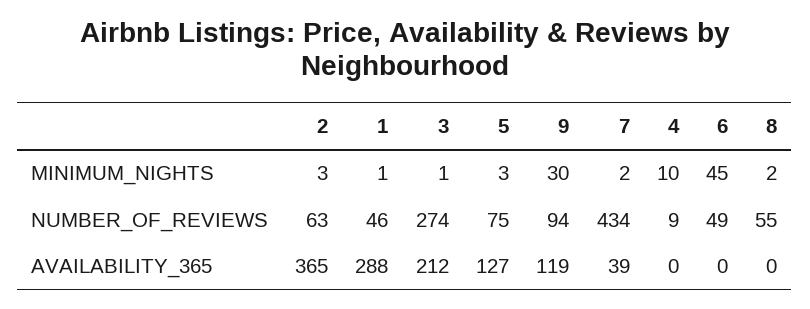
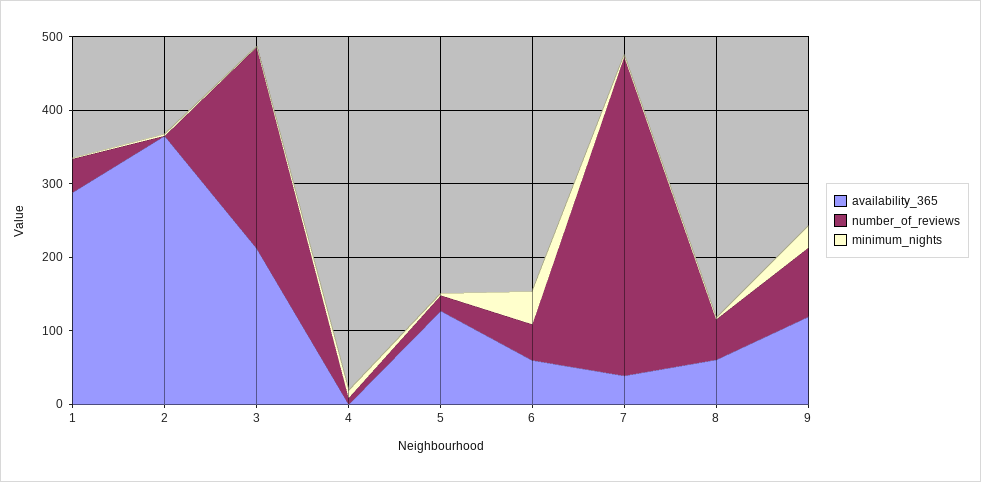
NUMBER_OF_REVIEWS, 2: 63 -> 0
NUMBER_OF_REVIEWS, 5: 75 -> 20
AVAILABILITY_365, 6: 0 -> 60
AVAILABILITY_365, 8: 0 -> 60

